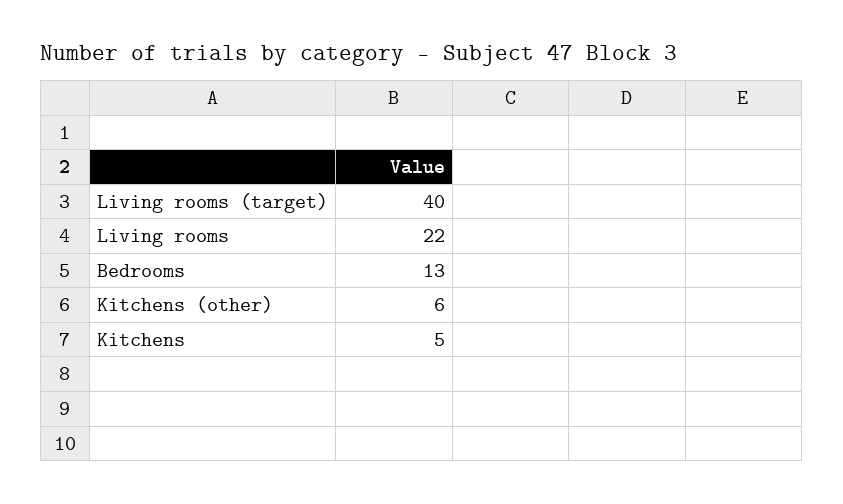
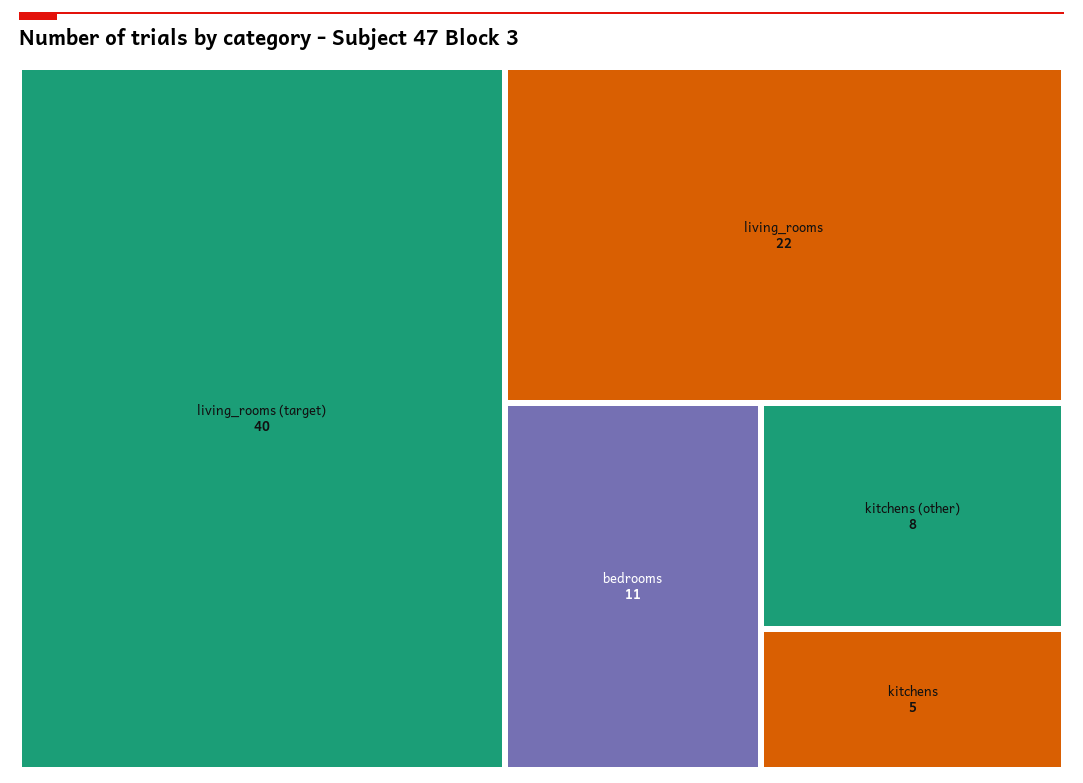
Bedrooms: 13 -> 11
Kitchens (other): 6 -> 8

